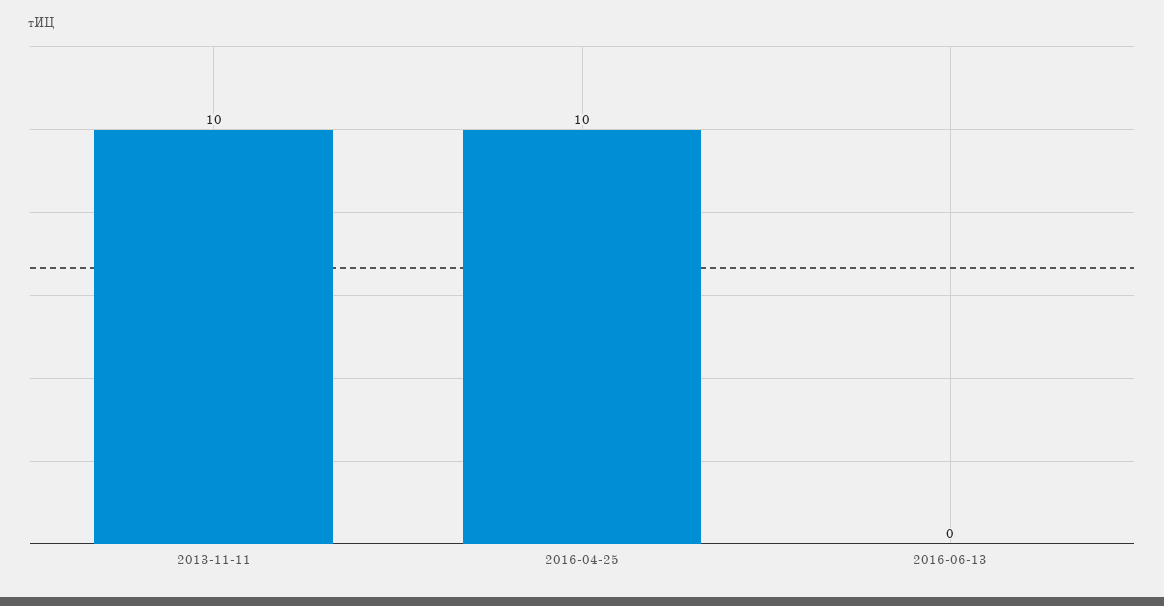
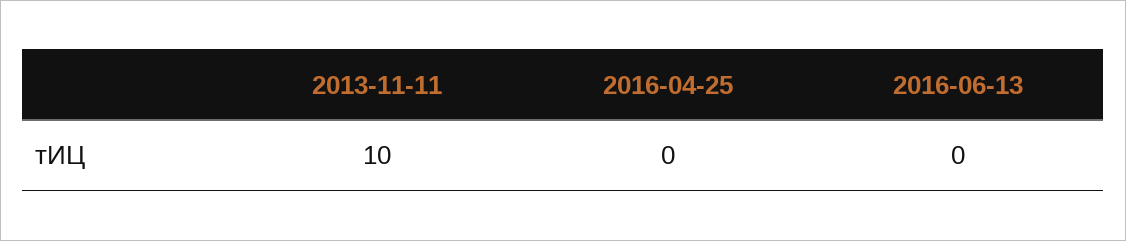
2016-04-25: 10 -> 0

